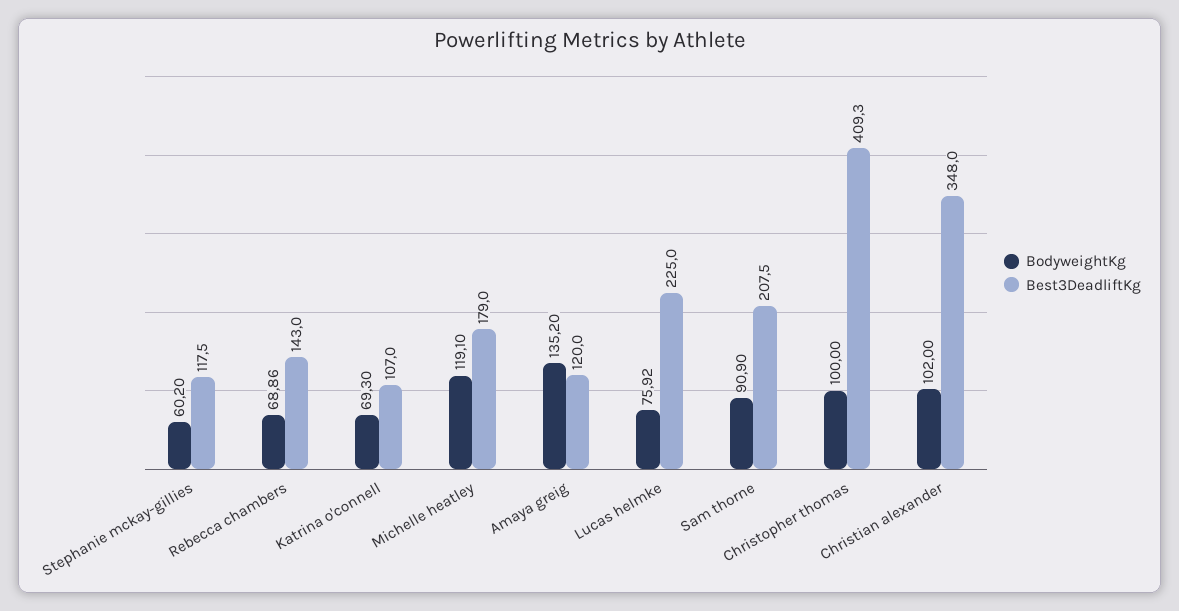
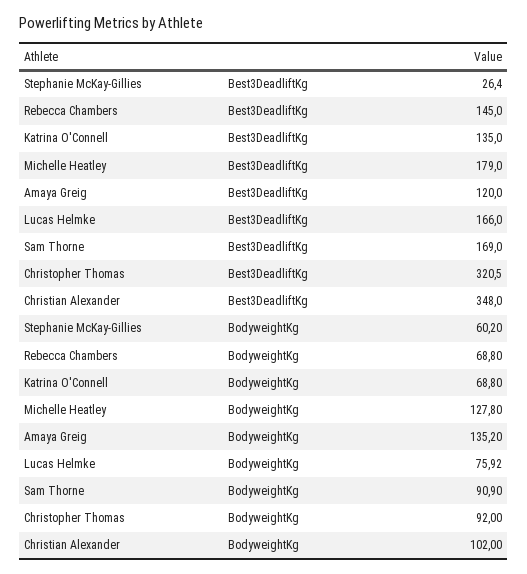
Best3DeadliftKg, Stephanie mckay-gillies: 117.5 -> 26.4
BodyweightKg, Rebecca chambers: 68.86 -> 68.8
Best3DeadliftKg, Rebecca chambers: 143 -> 145
BodyweightKg, Katrina o'connell: 69.3 -> 68.8
Best3DeadliftKg, Katrina o'connell: 107 -> 135
BodyweightKg, Michelle heatley: 119.1 -> 127.8
Best3DeadliftKg, Lucas helmke: 225 -> 166
Best3DeadliftKg, Sam thorne: 207.5 -> 169
BodyweightKg, Christopher thomas: 100 -> 92
Best3DeadliftKg, Christopher thomas: 409.3 -> 320.5

